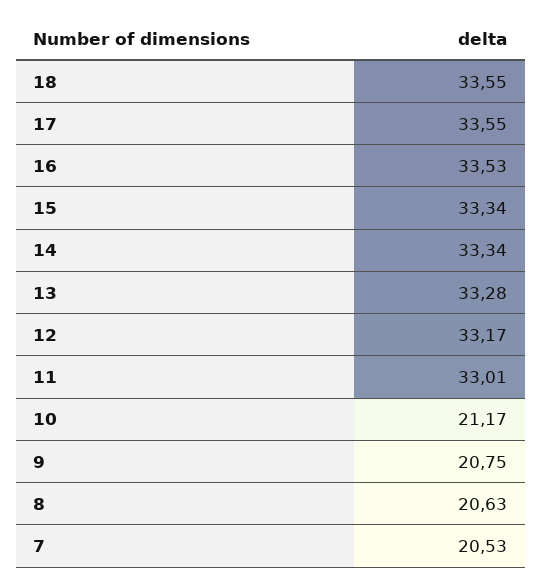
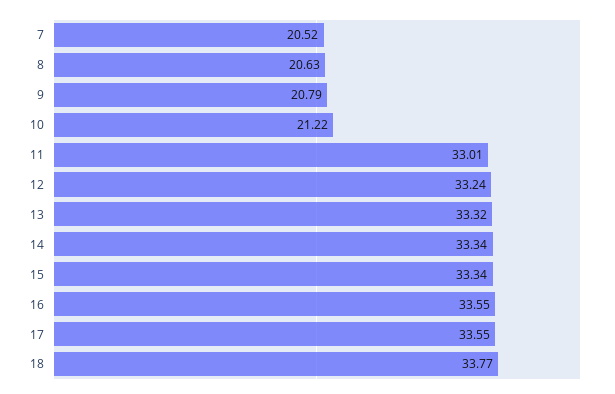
18: 33.55 -> 33.77
16: 33.53 -> 33.55
13: 33.28 -> 33.32
12: 33.17 -> 33.24
10: 21.17 -> 21.22
9: 20.75 -> 20.79
7: 20.53 -> 20.52

